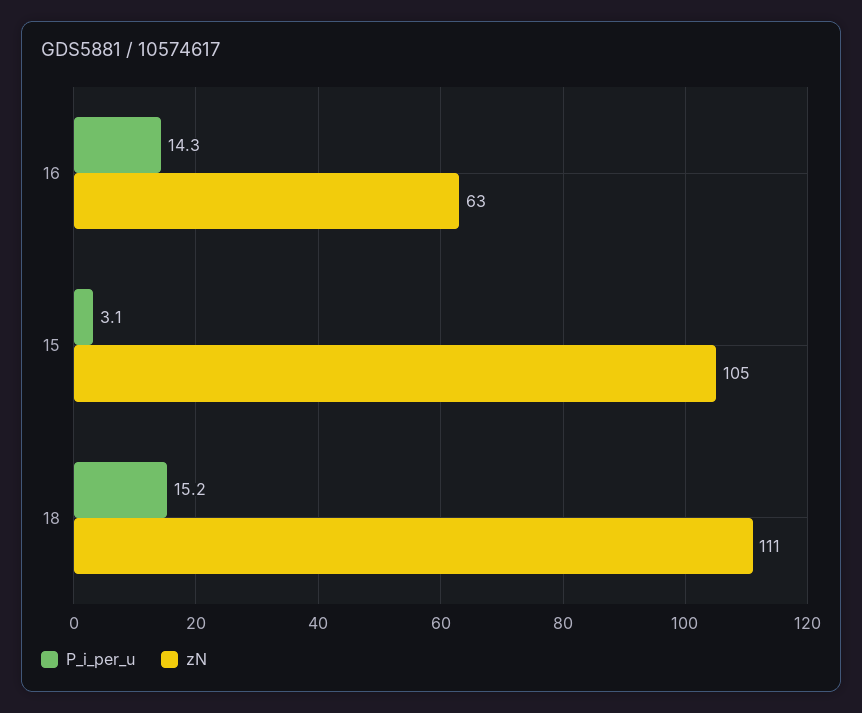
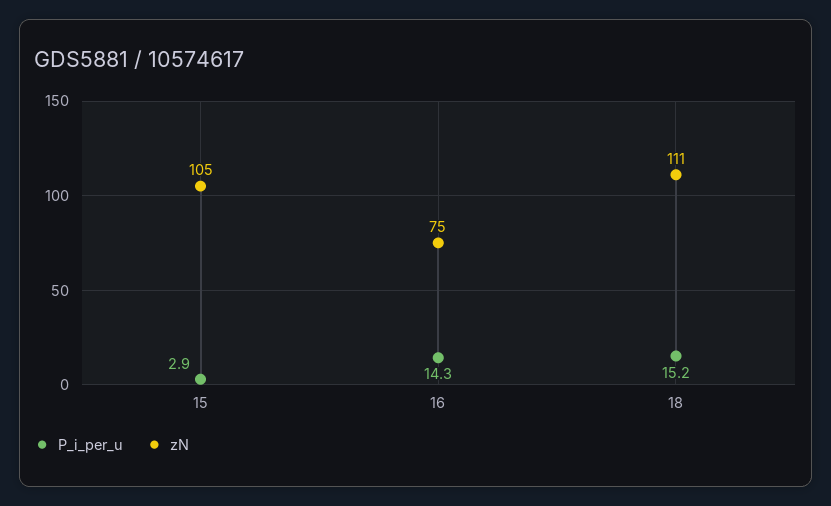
zN, 16: 63 -> 75
P_i_per_u, 15: 3.1 -> 2.9

